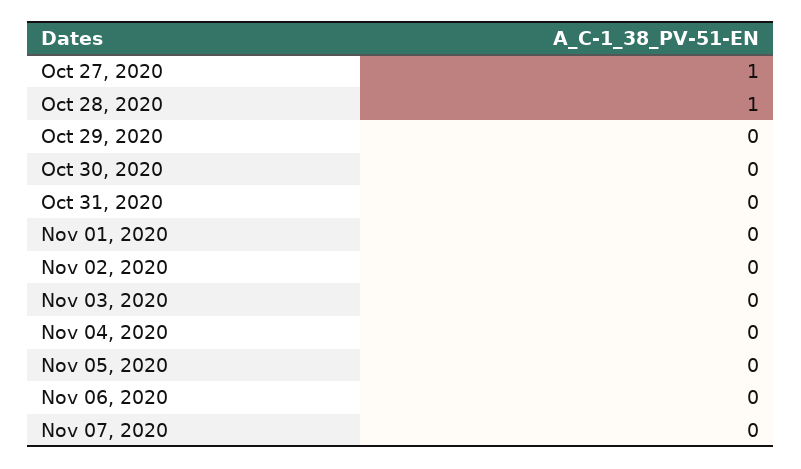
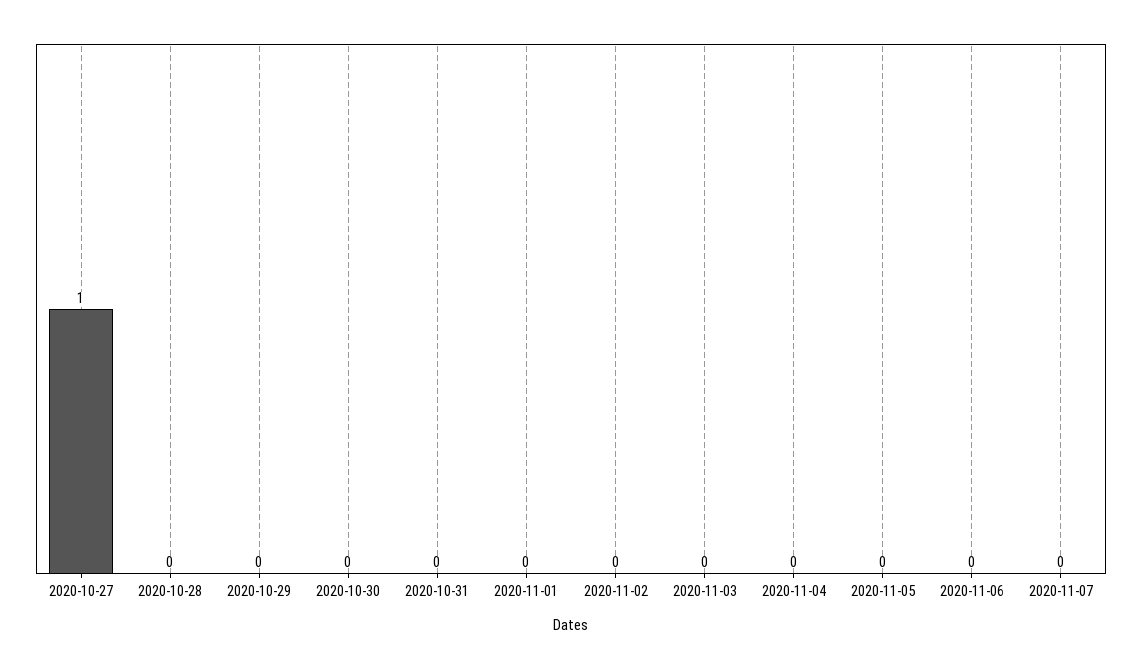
Oct 28, 2020: 1 -> 0

